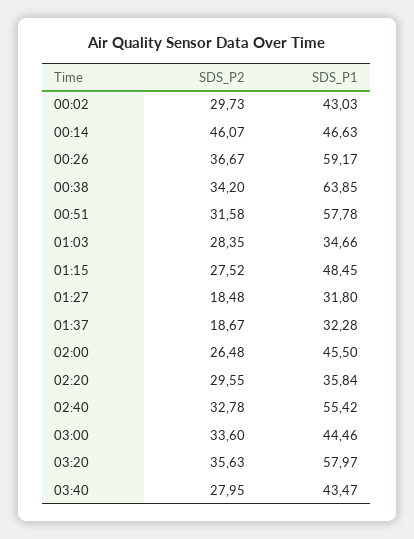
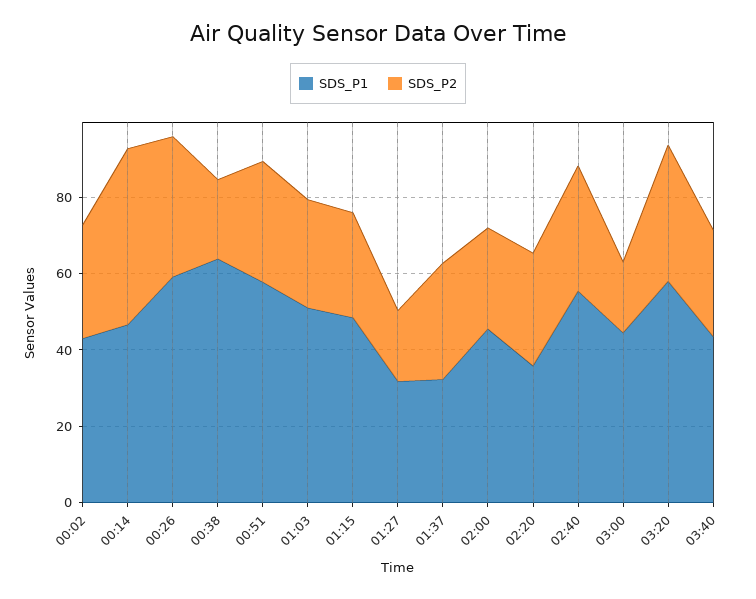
SDS_P2, 00:38: 34.2 -> 20
SDS_P1, 01:03: 34.66 -> 50
SDS_P2, 01:37: 18.67 -> 30
SDS_P2, 03:00: 33.6 -> 20

